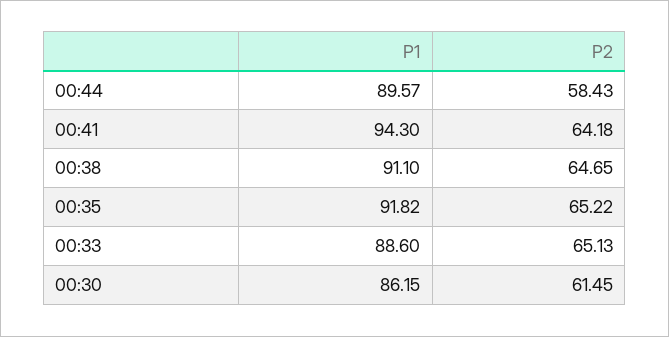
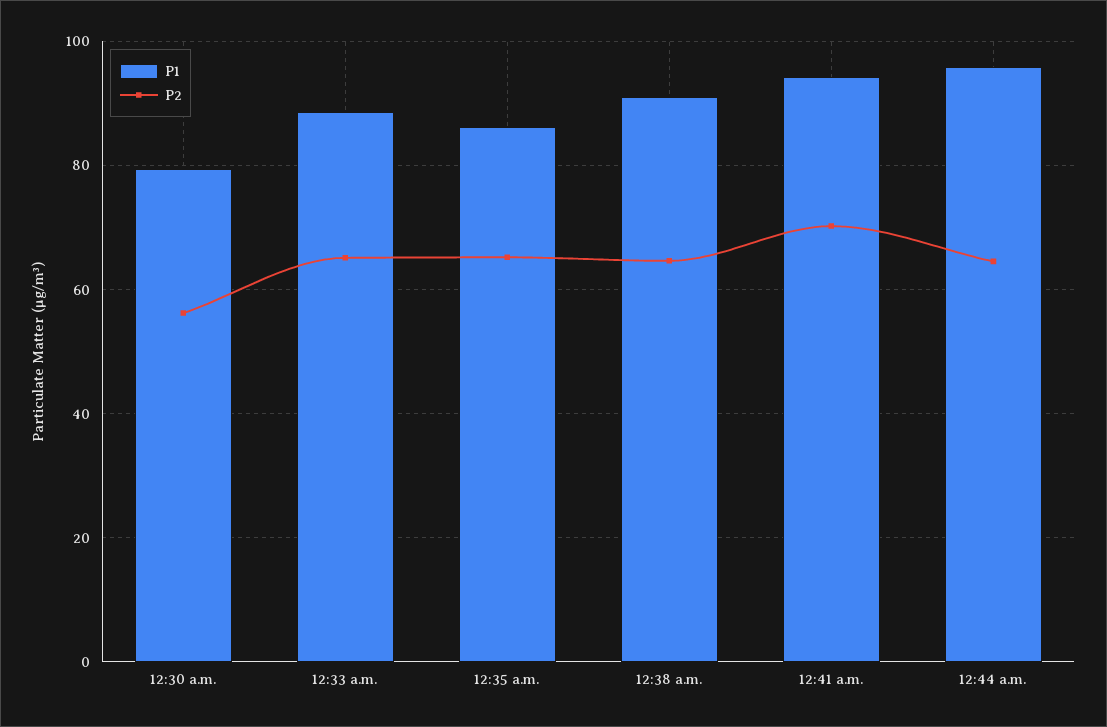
P1, 00:44: 89.57 -> 96
P2, 00:44: 58.43 -> 64
P2, 00:41: 64.18 -> 70
P1, 00:35: 91.82 -> 86
P1, 00:30: 86.15 -> 80
P2, 00:30: 61.45 -> 56

